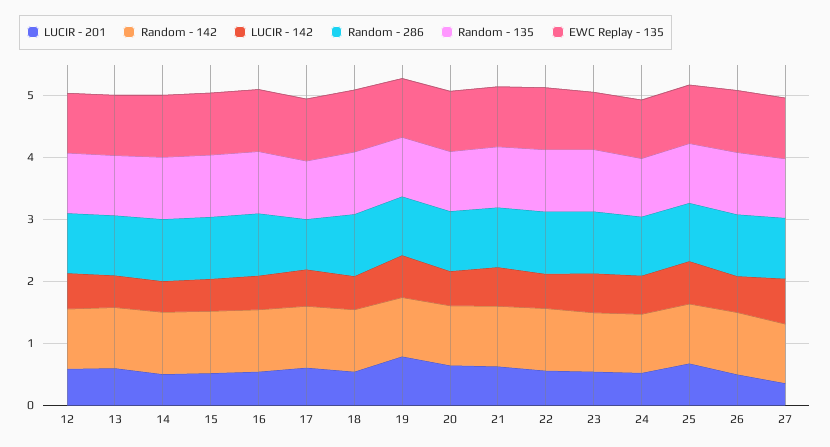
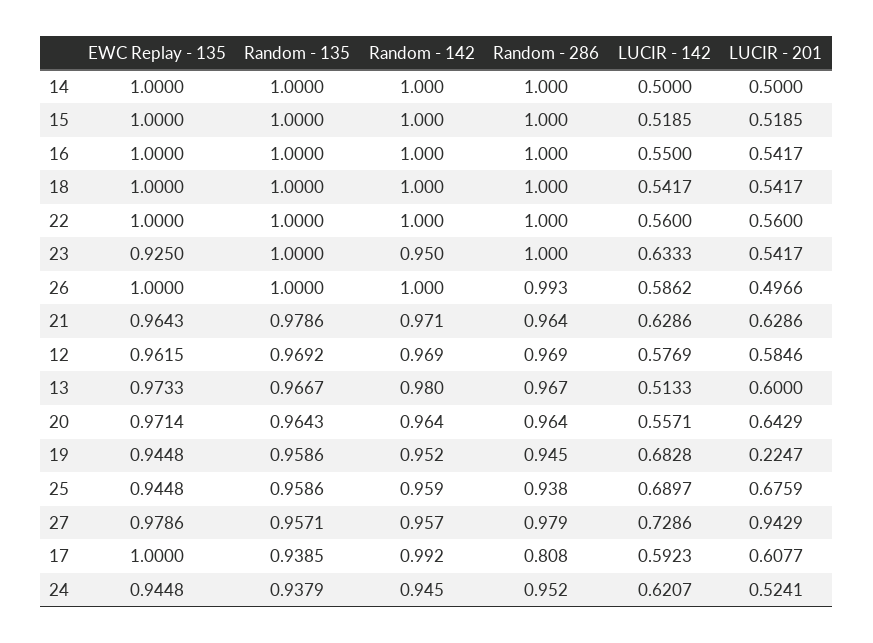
LUCIR - 201, 19: 0.8 -> 0.2247
LUCIR - 201, 27: 0.4 -> 0.9429

